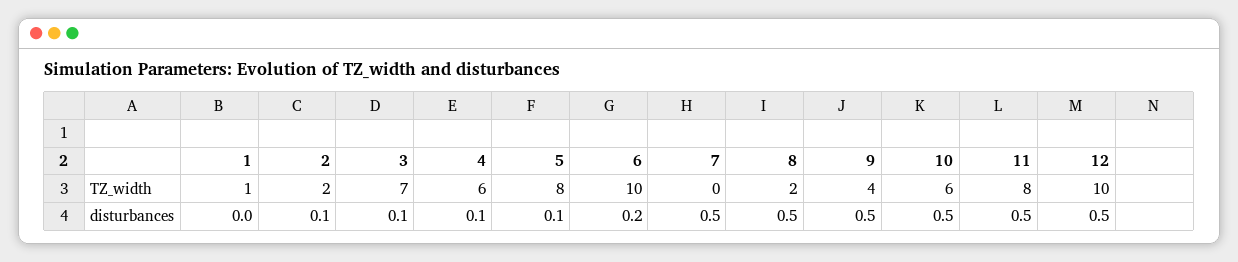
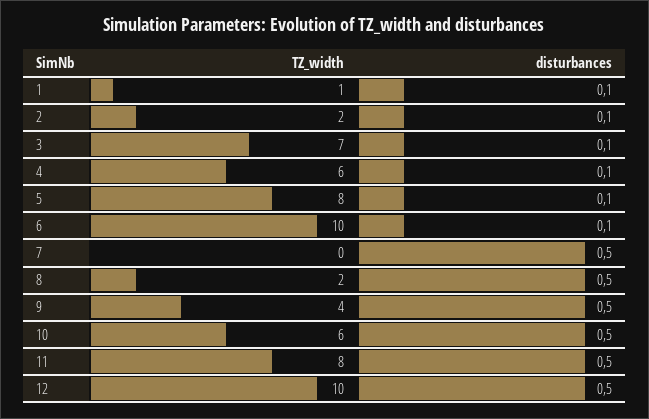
1, disturbances: 0 -> 0.1
6, disturbances: 0.2 -> 0.1

